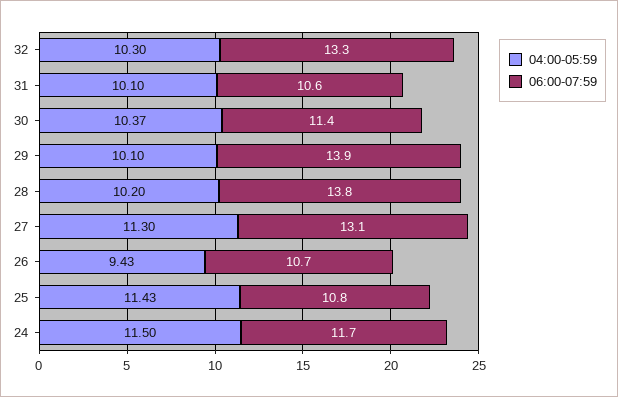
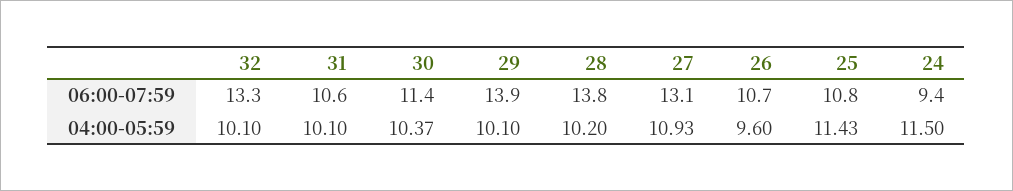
04:00-05:59, 32: 10.3 -> 10.1
04:00-05:59, 27: 11.3 -> 10.93
04:00-05:59, 26: 9.43 -> 9.6
06:00-07:59, 24: 11.7 -> 9.4

